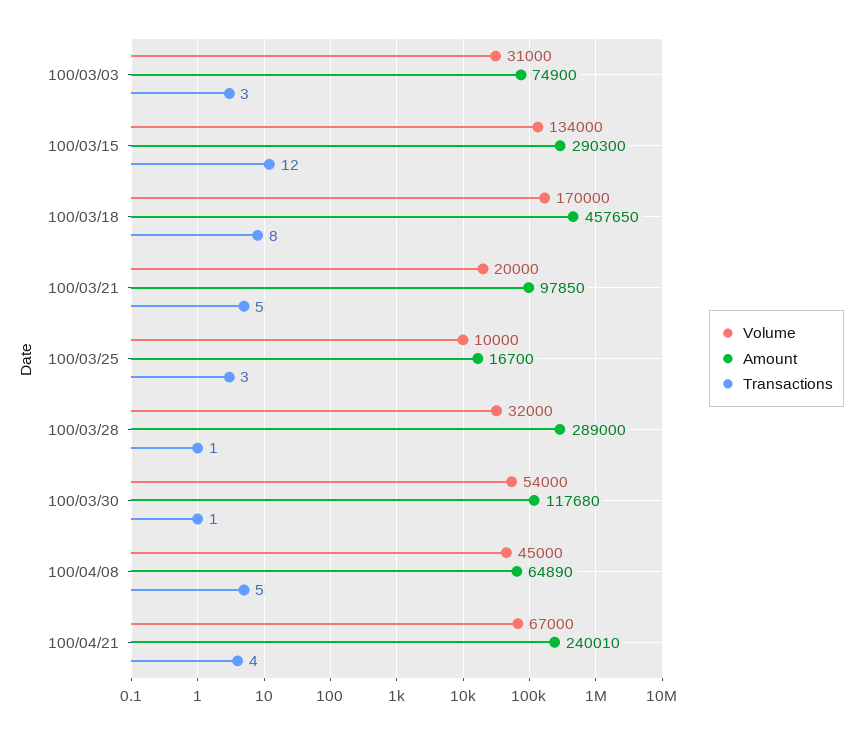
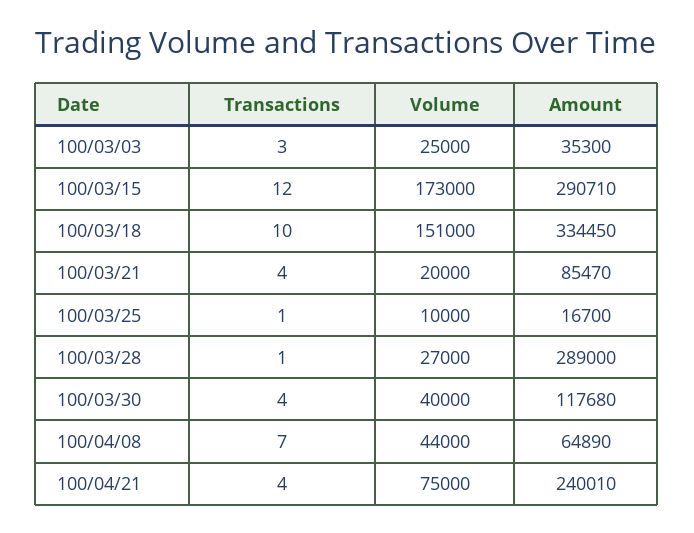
Volume, 100/03/03: 31000 -> 25000
Amount, 100/03/03: 74900 -> 35300
Volume, 100/03/15: 134000 -> 173000
Amount, 100/03/15: 290300 -> 290710
Volume, 100/03/18: 170000 -> 151000
Amount, 100/03/18: 457650 -> 334450
Transactions, 100/03/18: 8 -> 10
Amount, 100/03/21: 97850 -> 85470
Transactions, 100/03/21: 5 -> 4
Transactions, 100/03/25: 3 -> 1
Volume, 100/03/28: 32000 -> 27000
Volume, 100/03/30: 54000 -> 40000
Transactions, 100/03/30: 1 -> 4
Volume, 100/04/08: 45000 -> 44000
Transactions, 100/04/08: 5 -> 7
Volume, 100/04/21: 67000 -> 75000

